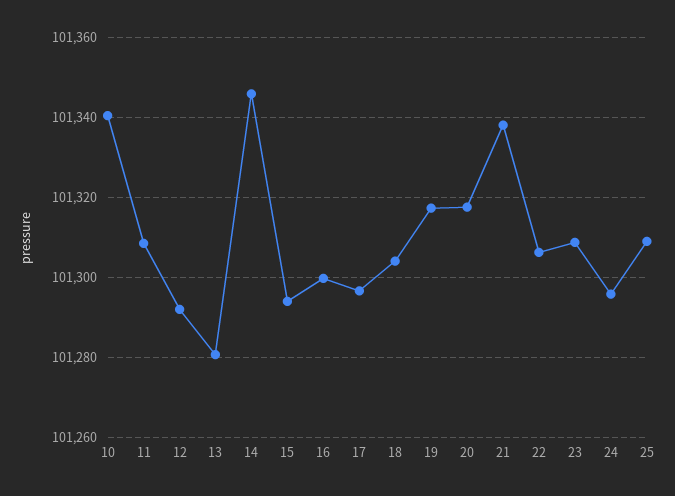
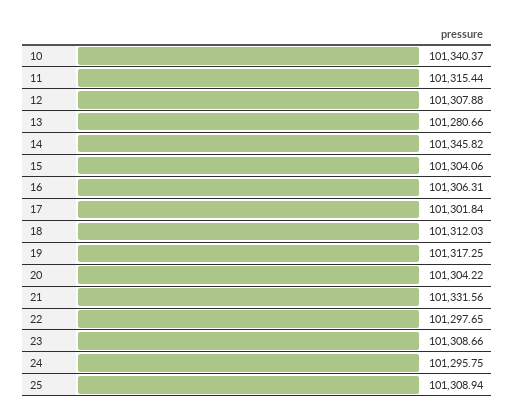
11: 101308 -> 101315.44
12: 101292 -> 101307.88
15: 101294 -> 101304.06
16: 101300 -> 101306.31
17: 101296 -> 101301.84
18: 101304 -> 101312.03
20: 101318 -> 101304.22
21: 101338 -> 101331.56
22: 101306 -> 101297.65

